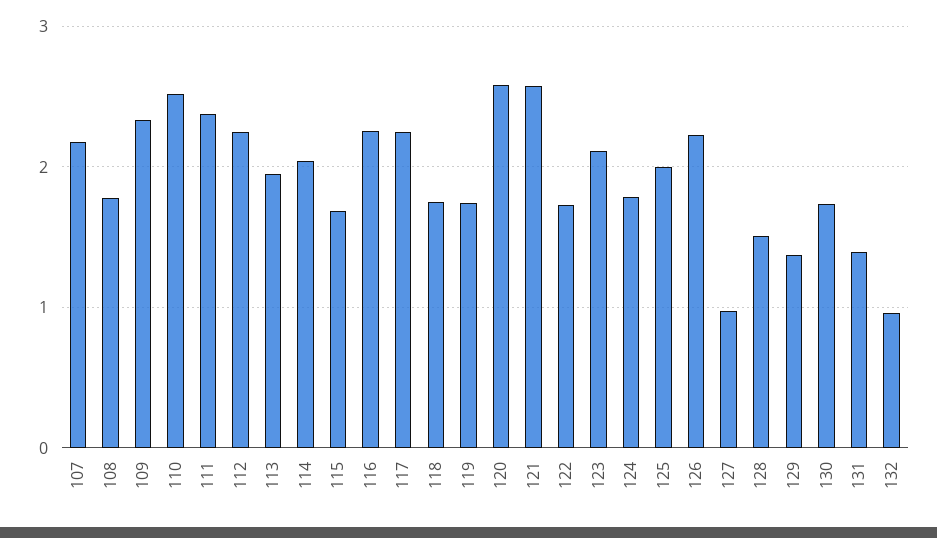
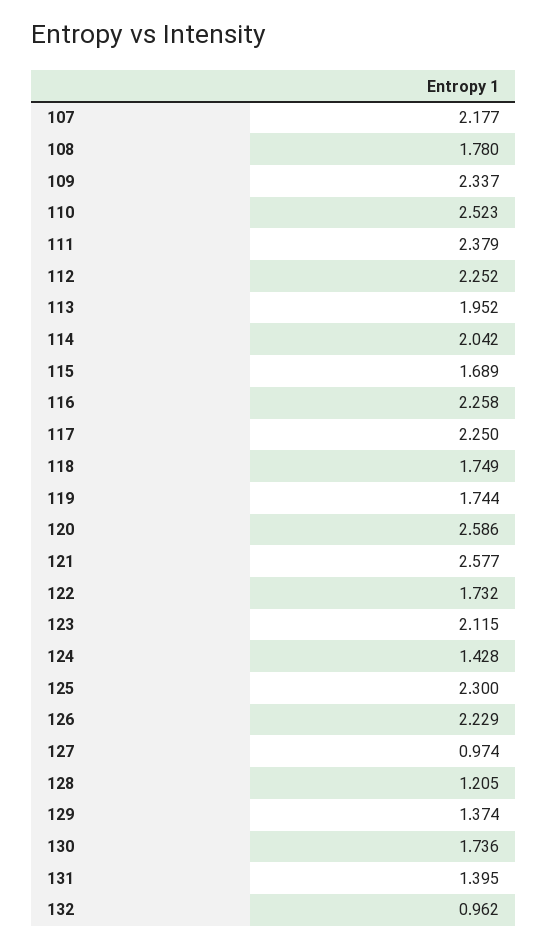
124: 1.8 -> 1.428
125: 2 -> 2.3
128: 1.5 -> 1.205

